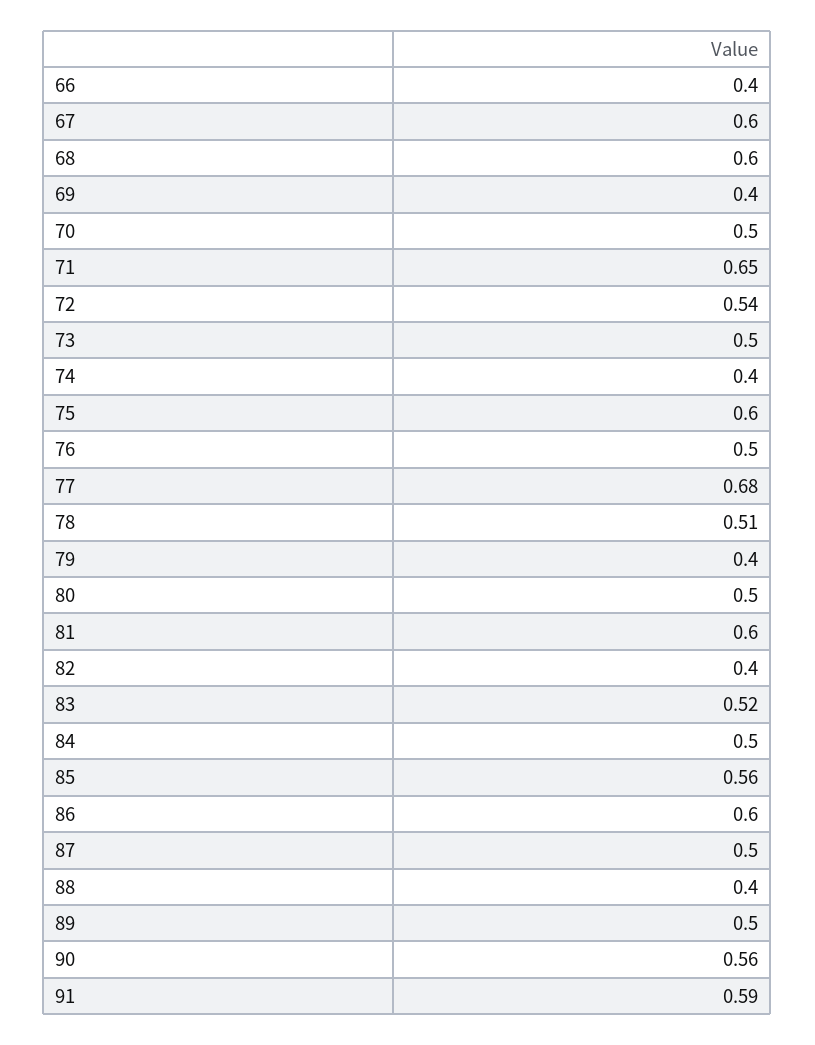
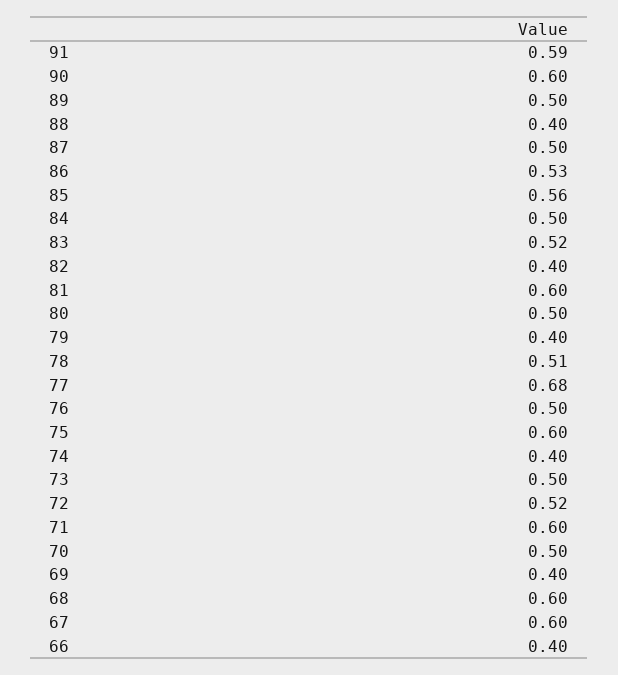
71: 0.65 -> 0.6
72: 0.54 -> 0.52
86: 0.6 -> 0.53
90: 0.56 -> 0.6

